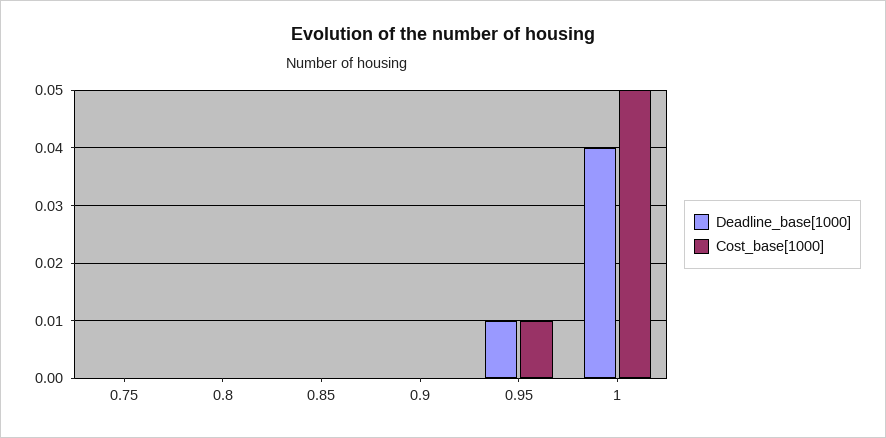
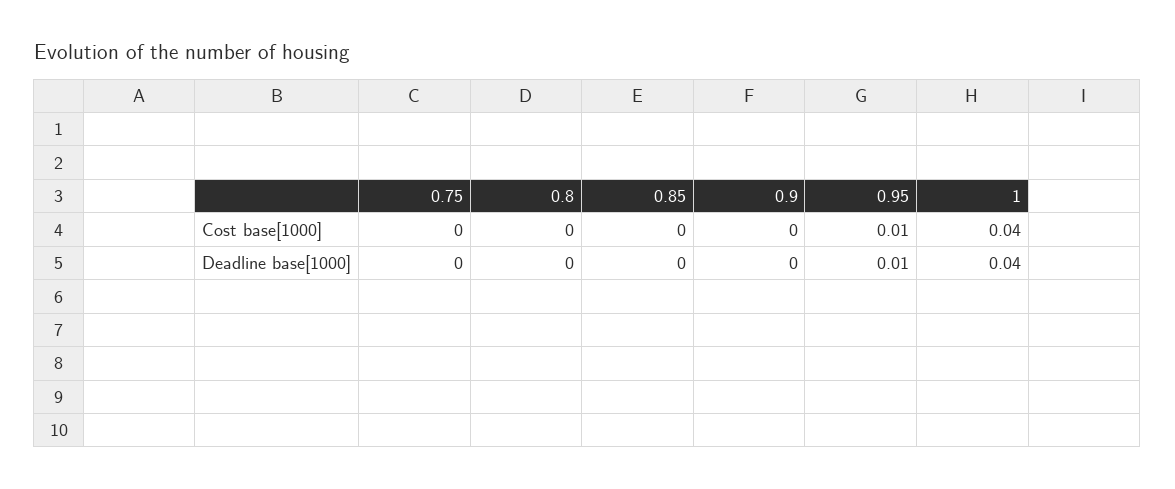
Cost_base[1000], 1: 0.05 -> 0.04

